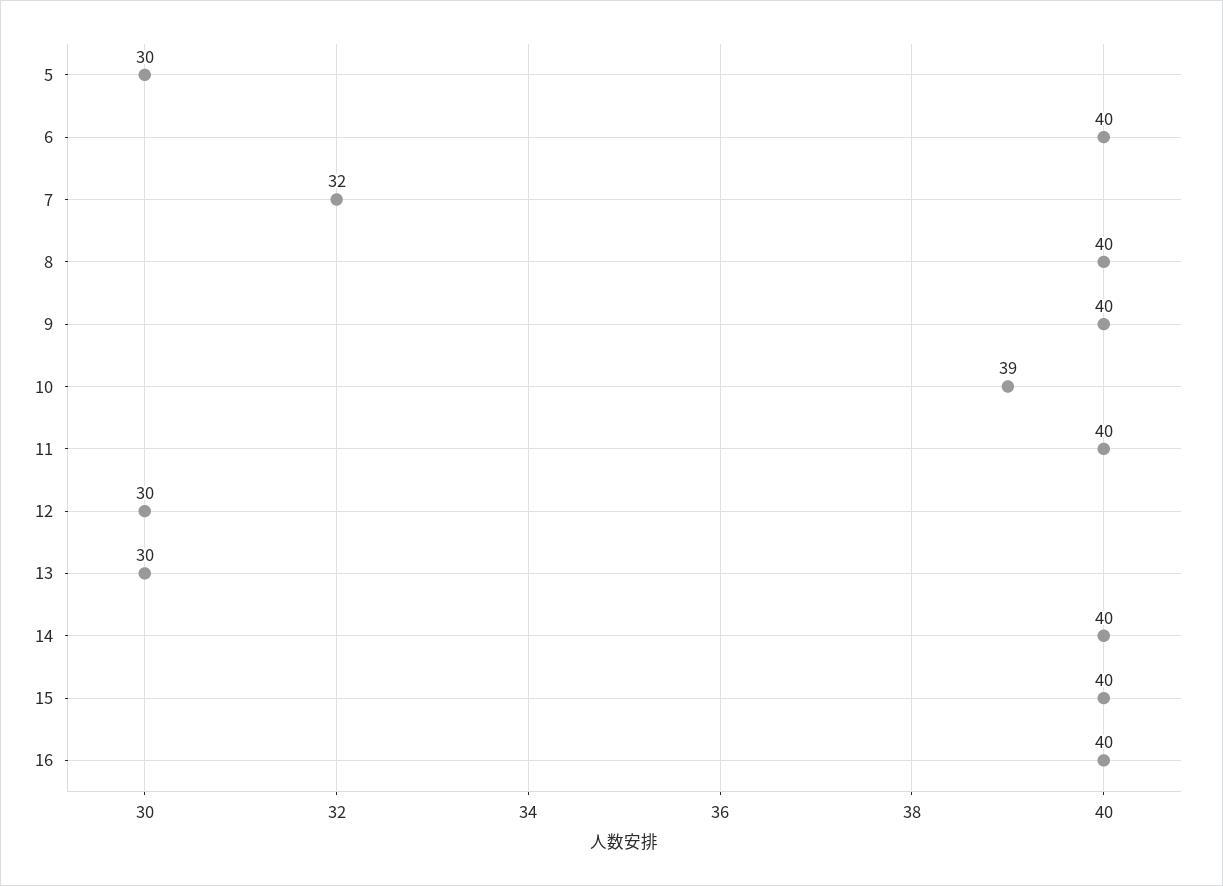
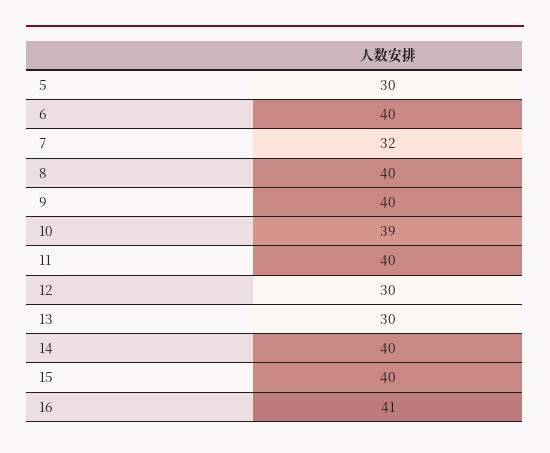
16: 40 -> 41

